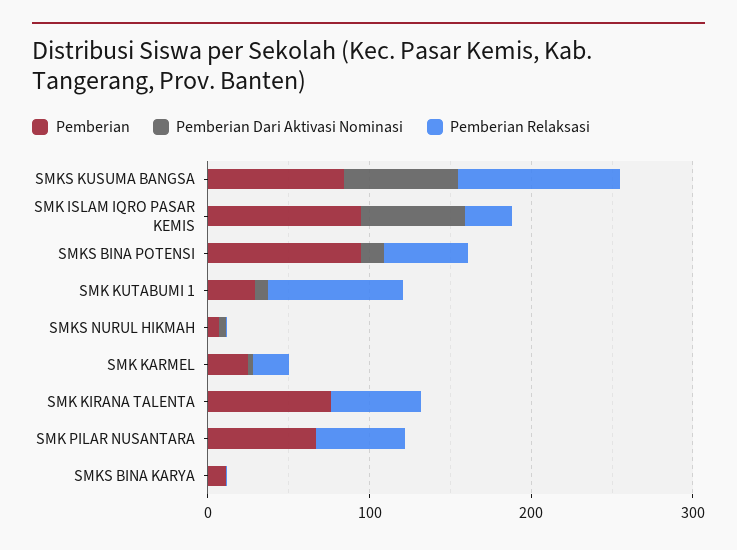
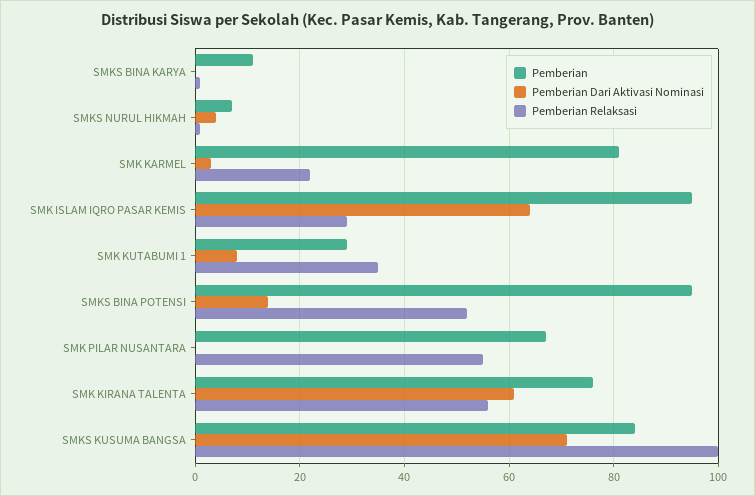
Pemberian Relaksasi, SMK KUTABUMI 1: 80 -> 35
Pemberian, SMK KARMEL: 20 -> 80
Pemberian Dari Aktivasi Nominasi, SMK KIRANA TALENTA: 0 -> 60

